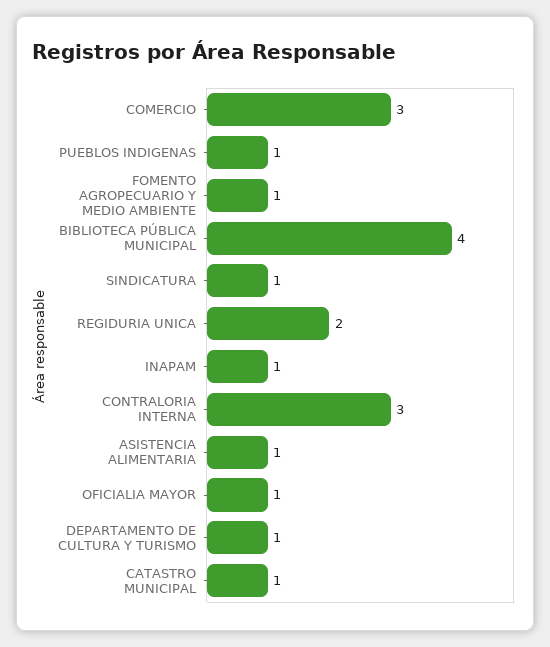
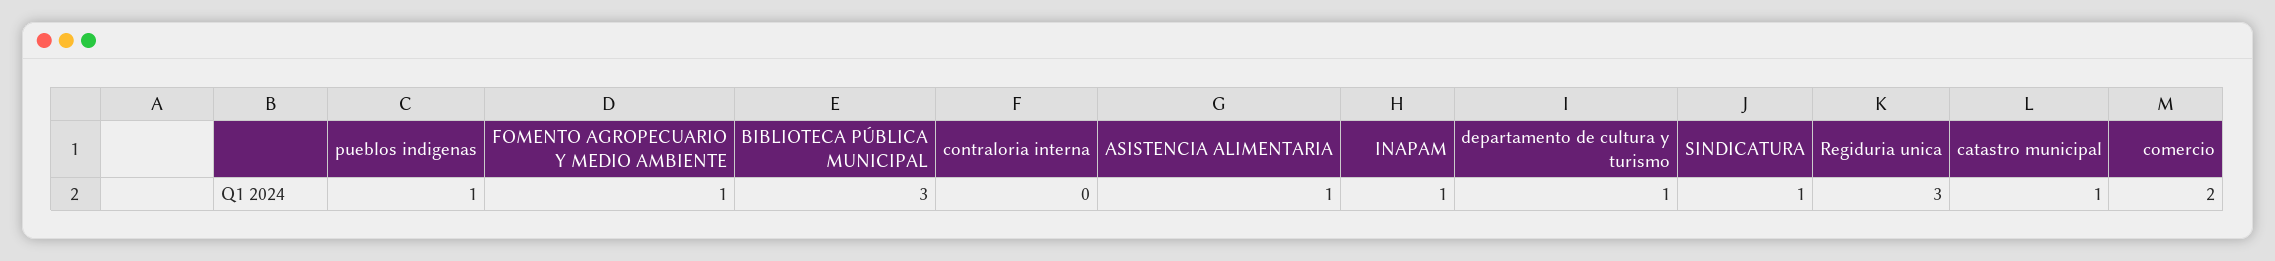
COMERCIO: 3 -> 2
BIBLIOTECA PÚBLICA MUNICIPAL: 4 -> 3
REGIDURIA UNICA: 2 -> 3
CONTRALORIA INTERNA: 3 -> 0
OFICIALIA MAYOR: 1 -> none

